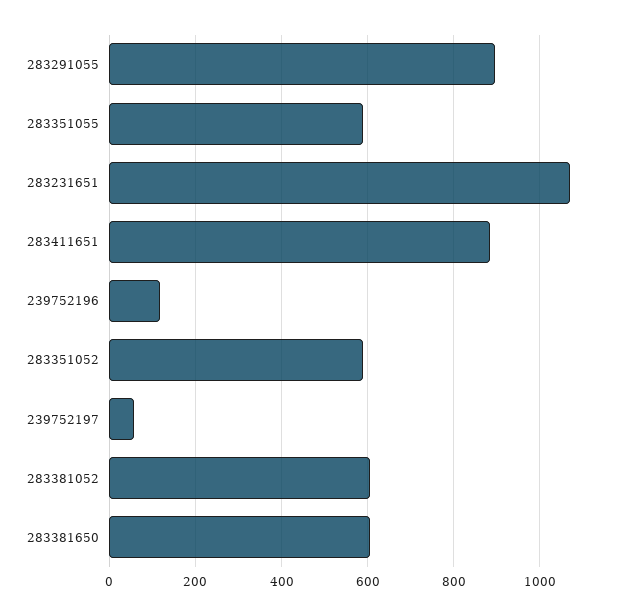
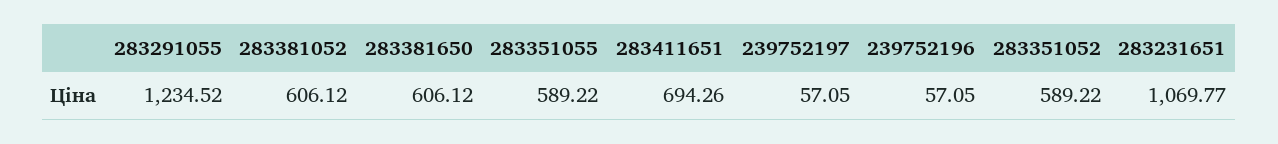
283291055: 900 -> 1234.52
283411651: 880 -> 694.26
239752196: 120 -> 57.05

